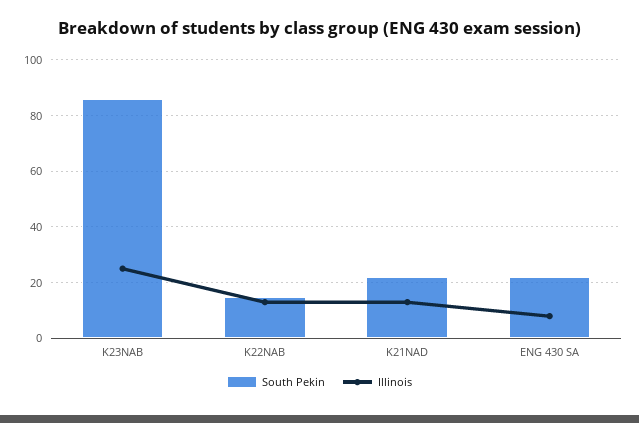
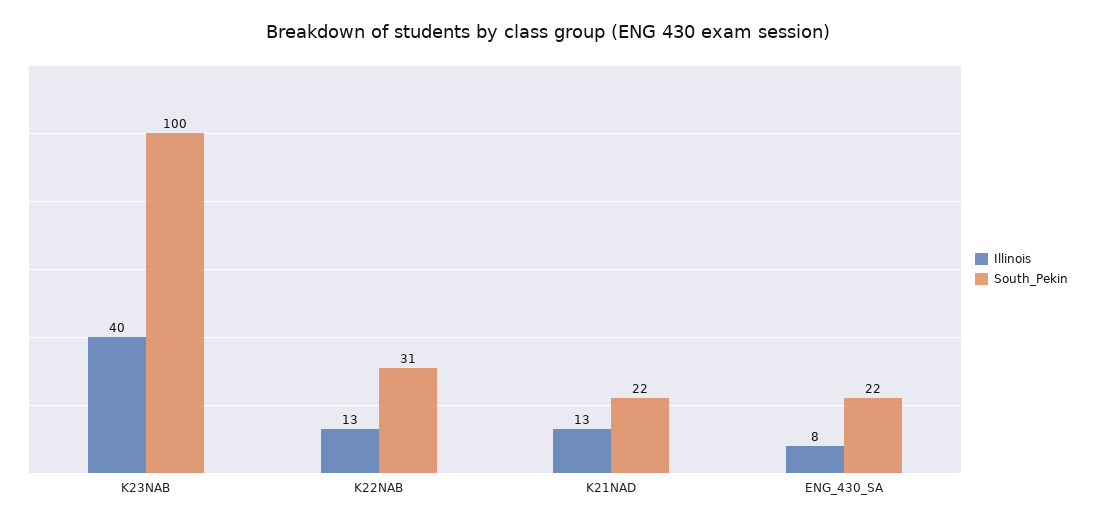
South Pekin, K23NAB: 85 -> 100
Illinois, K23NAB: 25 -> 40
South Pekin, K22NAB: 15 -> 31

